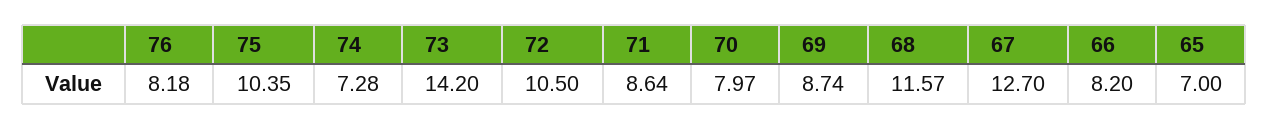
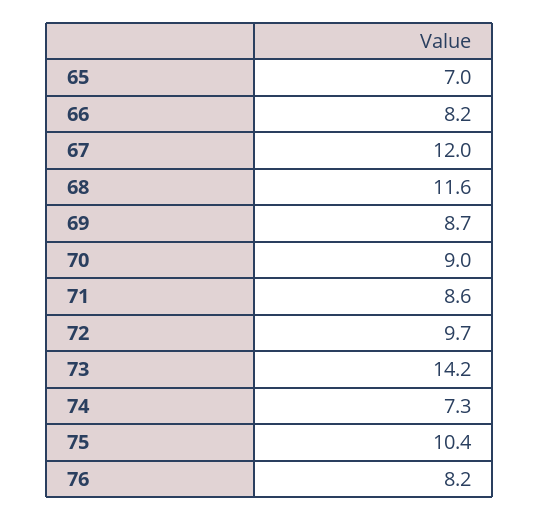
72: 10.5 -> 9.7
70: 7.97 -> 9
67: 12.7 -> 12

